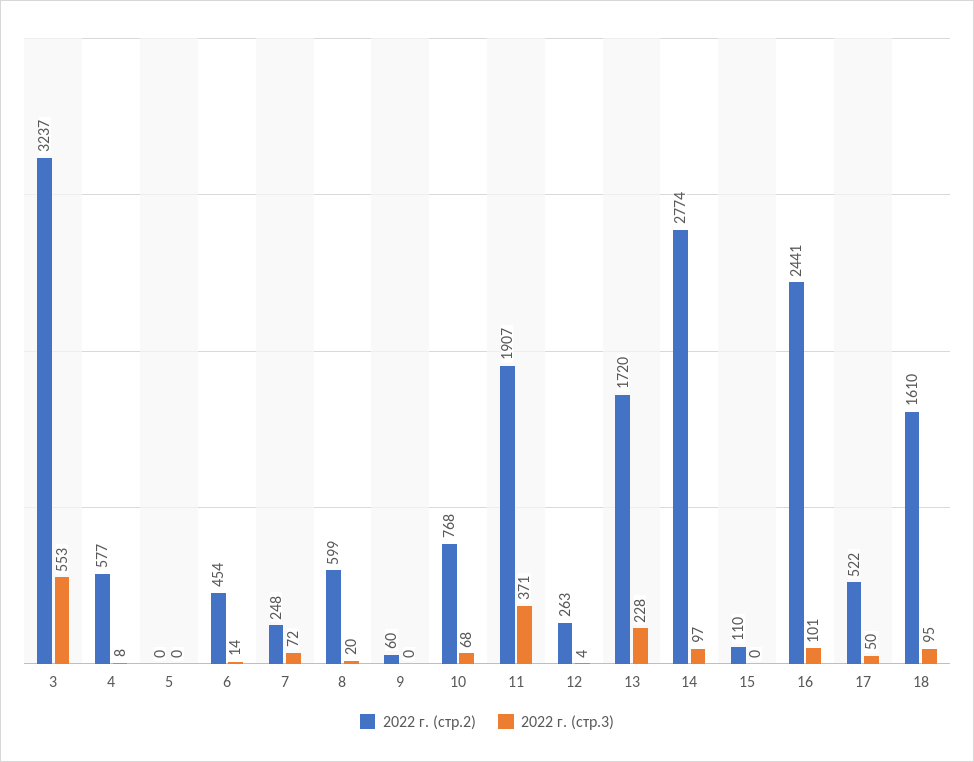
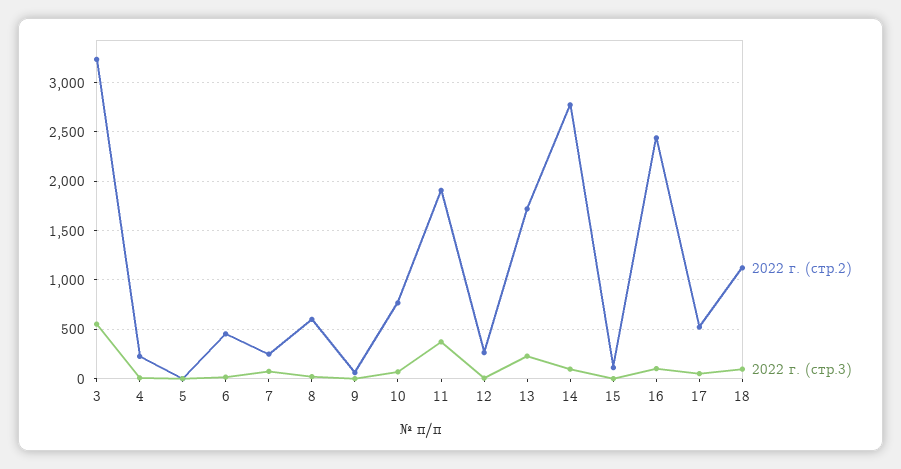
2022 г. (стр.2), 4: 577 -> 200
2022 г. (стр.2), 18: 1610 -> 1100

